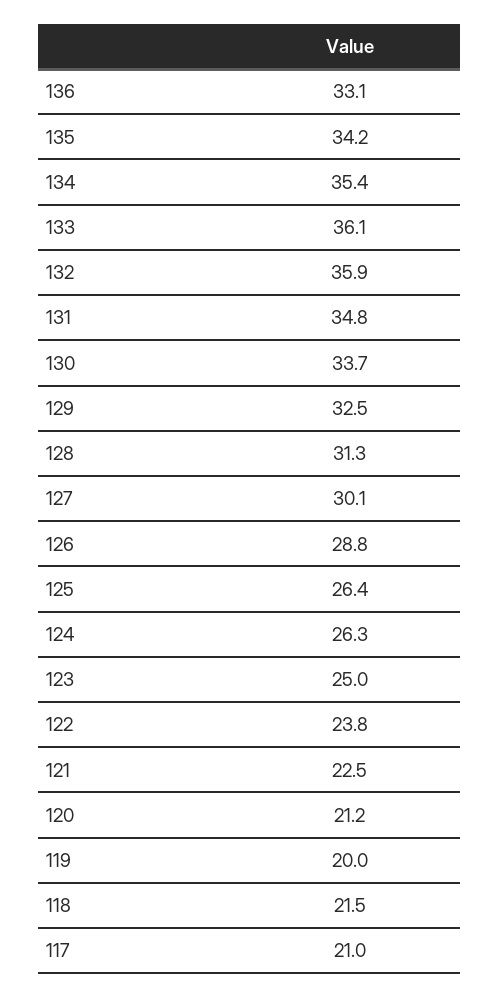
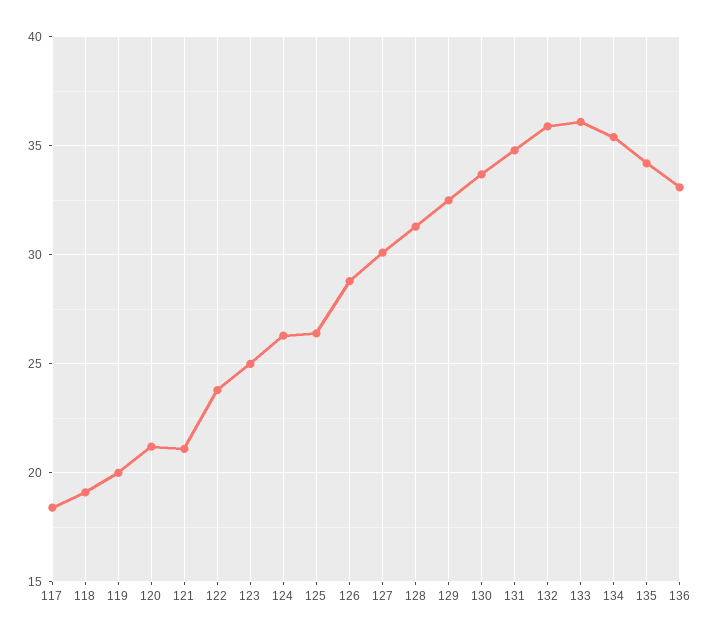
121: 22.5 -> 21
118: 21.5 -> 19
117: 21 -> 18.5

